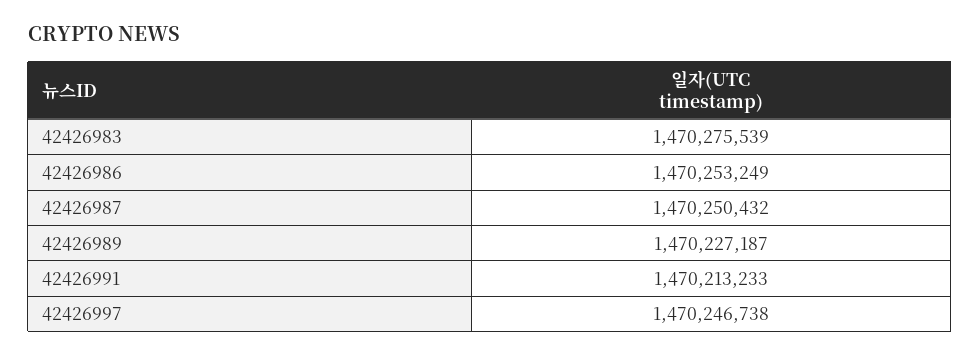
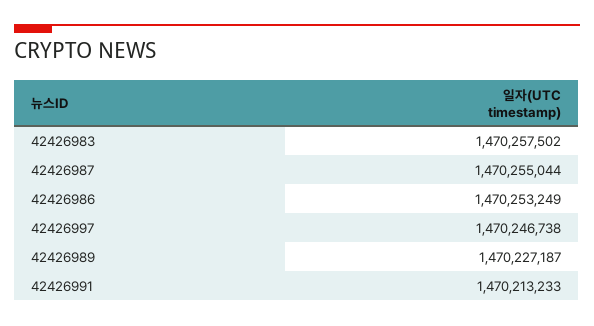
42426983: 1470275539 -> 1470257502
42426987: 1470250432 -> 1470255044

